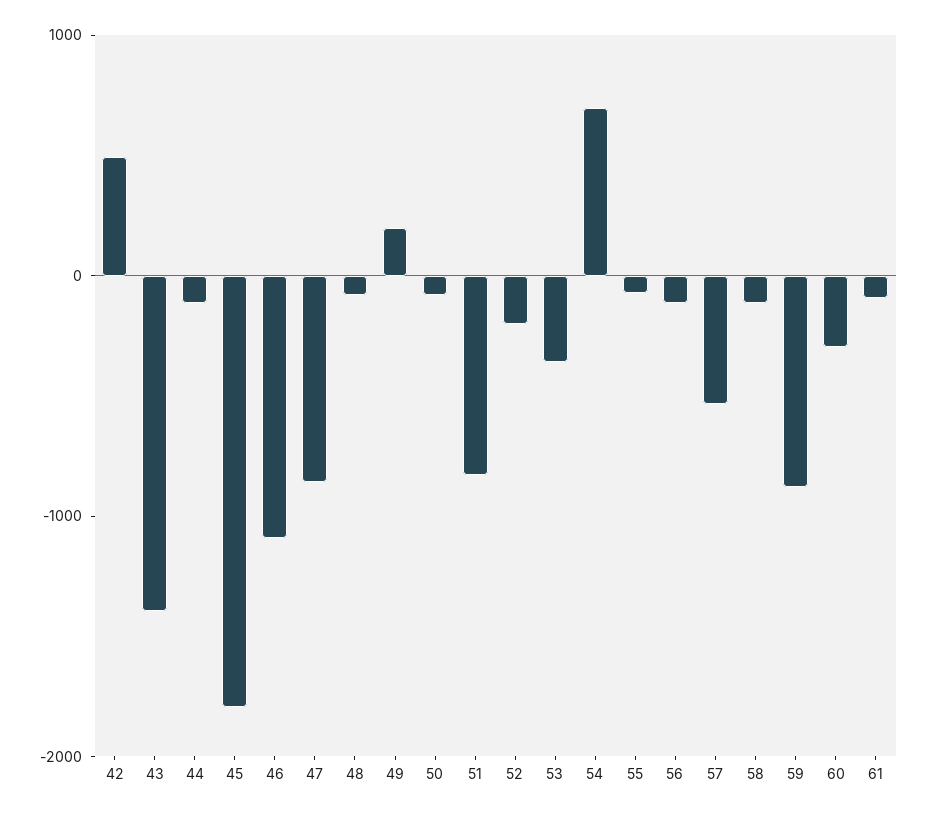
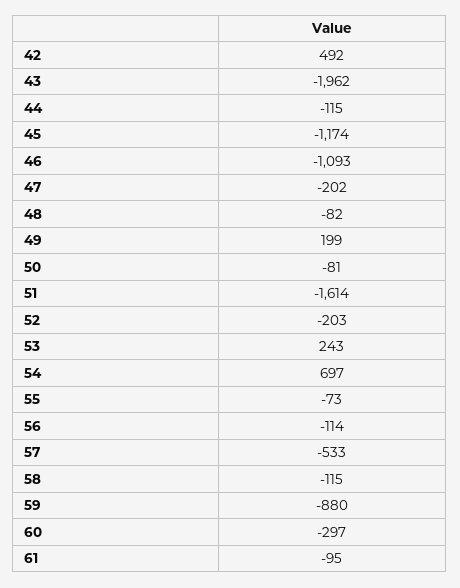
43: -1400 -> -1962
45: -1800 -> -1174
47: -800 -> -202
51: -800 -> -1614
53: -400 -> 243

